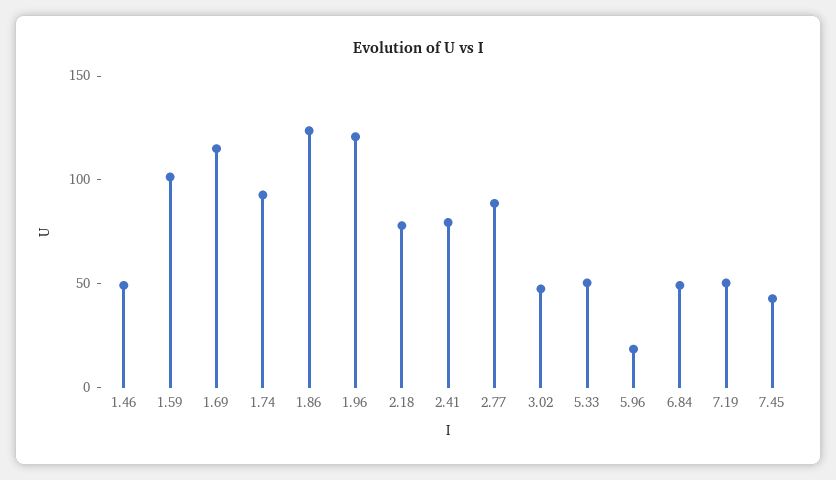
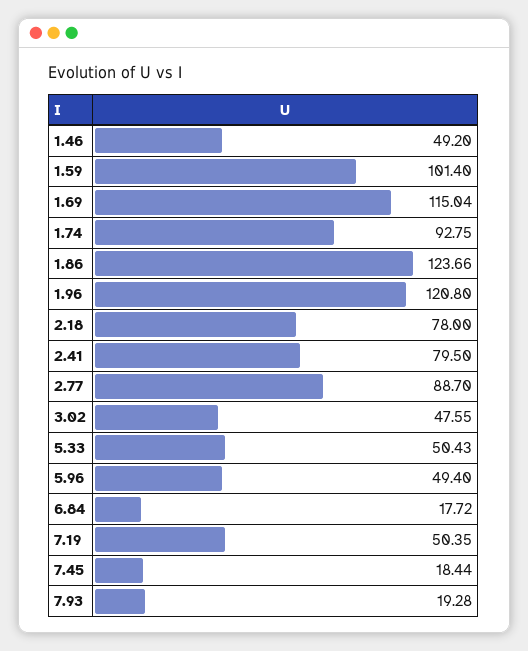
5.96: 20 -> 49.4
6.84: 50 -> 17.72
7.45: 40 -> 18.44
7.93: none -> 19.28

